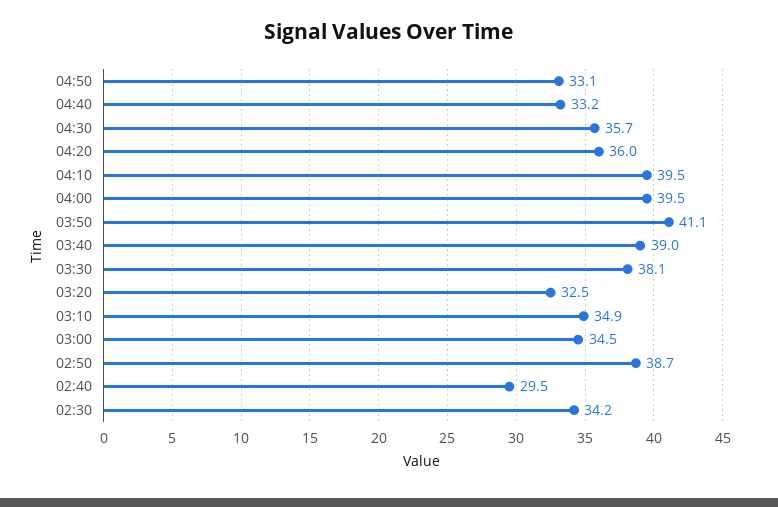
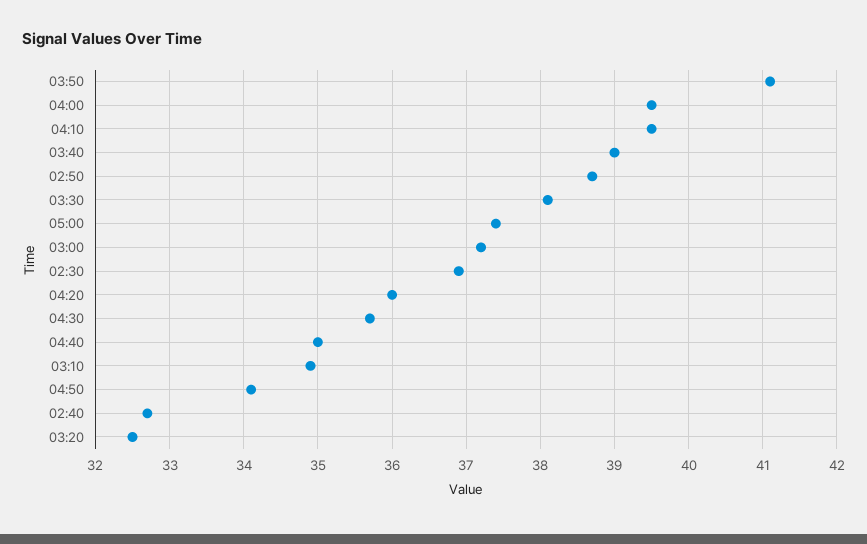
04:50: 33.1 -> 34.1
04:40: 33.2 -> 35
03:00: 34.5 -> 37.2
02:40: 29.5 -> 32.7
02:30: 34.2 -> 36.9
05:00: none -> 37.4

